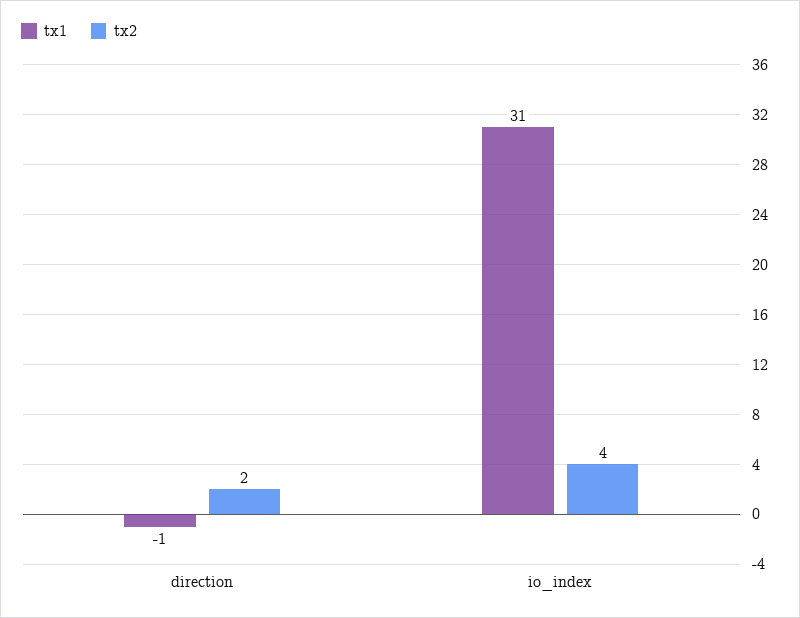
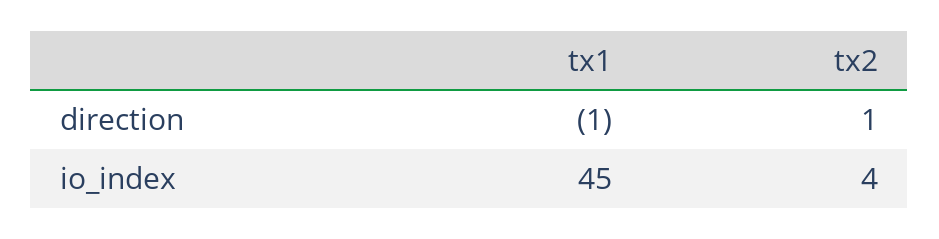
tx2, direction: 2 -> 1
tx1, io_index: 31 -> 45

